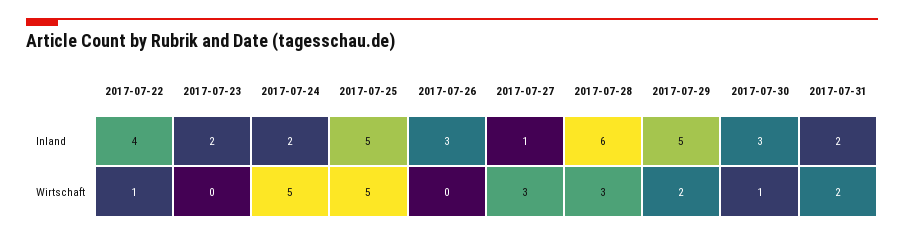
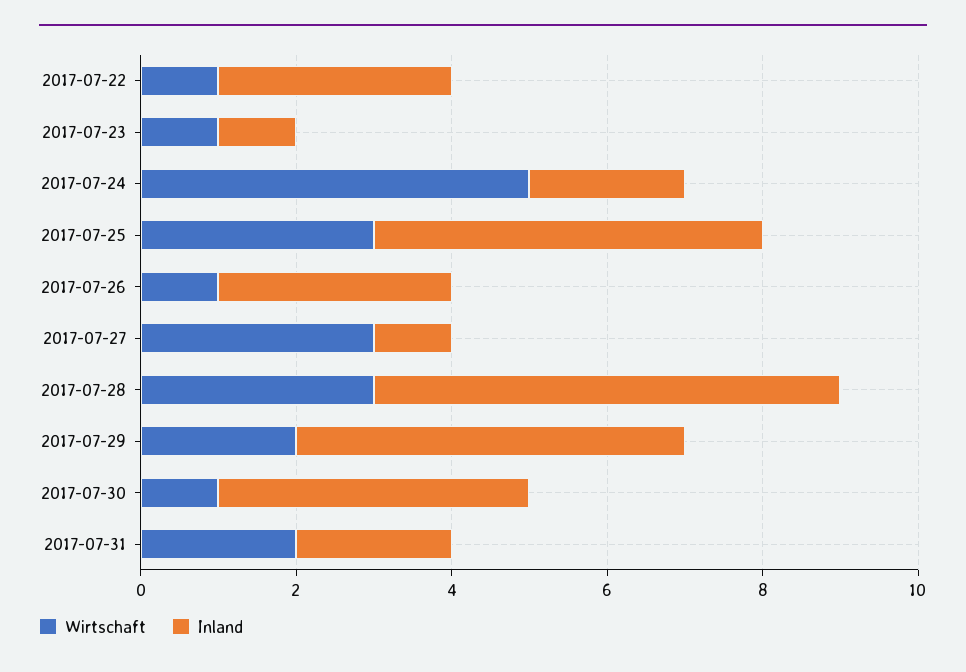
Inland, 2017-07-22: 4 -> 3
Inland, 2017-07-23: 2 -> 1
Inland, 2017-07-30: 3 -> 4
Wirtschaft, 2017-07-23: 0 -> 1
Wirtschaft, 2017-07-25: 5 -> 3
Wirtschaft, 2017-07-26: 0 -> 1

